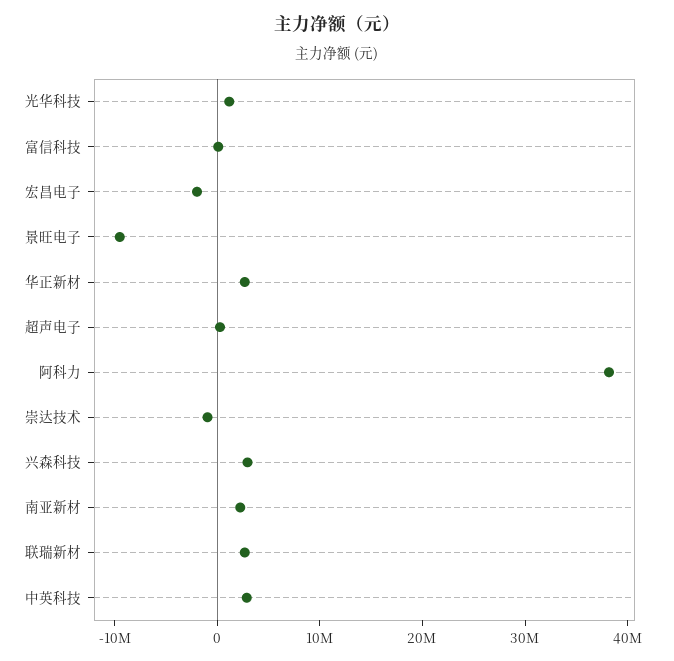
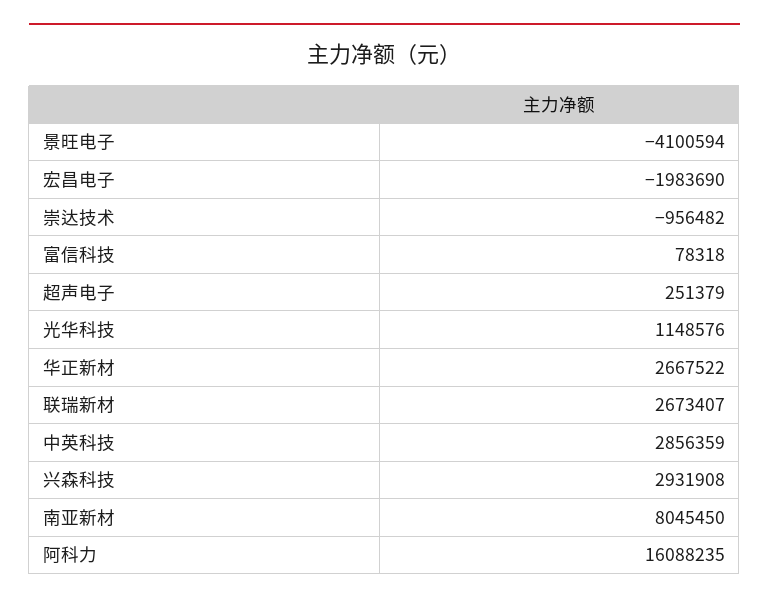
景旺电子: -10000000 -> -4100594
阿科力: 38000000 -> 16088235
南亚新材: 2000000 -> 8045450

